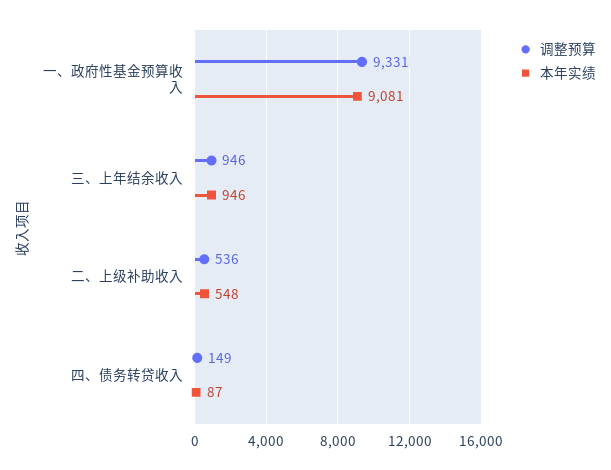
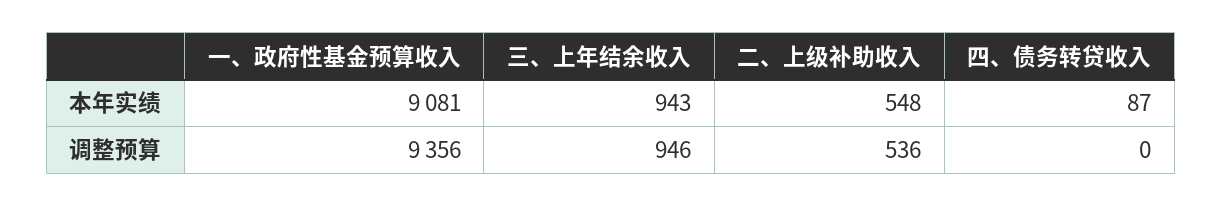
调整预算, 一、政府性基金预算收入: 9331 -> 9356
本年实绩, 三、上年结余收入: 946 -> 943
调整预算, 四、债务转贷收入: 149 -> 0

